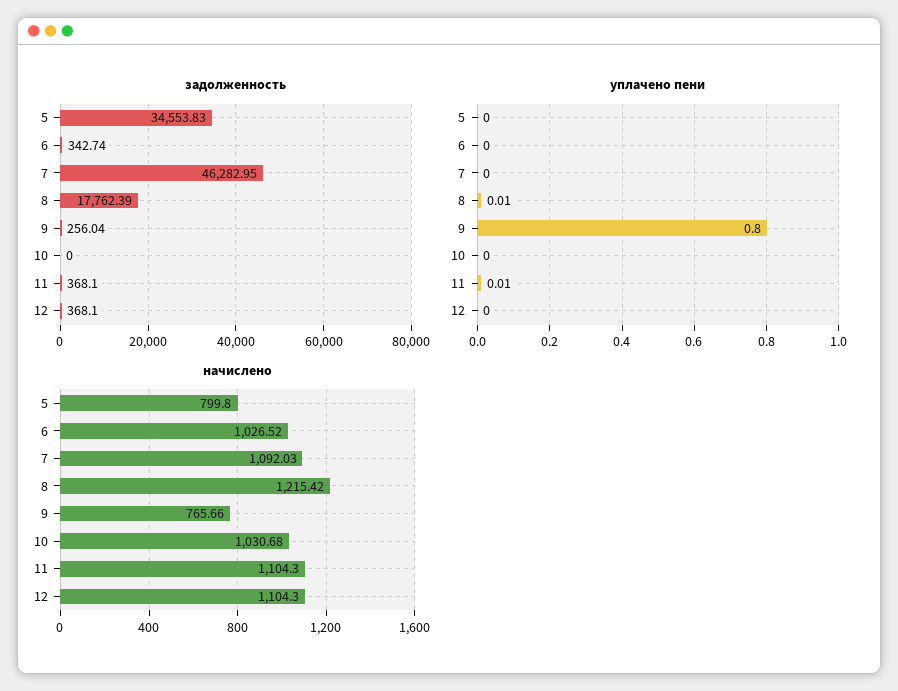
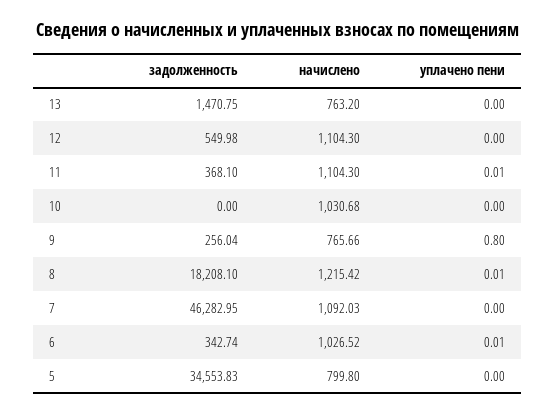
задолженность, 8: 17762.39 -> 18208.1
задолженность, 12: 368.1 -> 549.98
уплачено пени, 6: 0 -> 0.01
задолженность, 13: none -> 1470.75
начислено, 13: none -> 763.2
уплачено пени, 13: none -> 0

